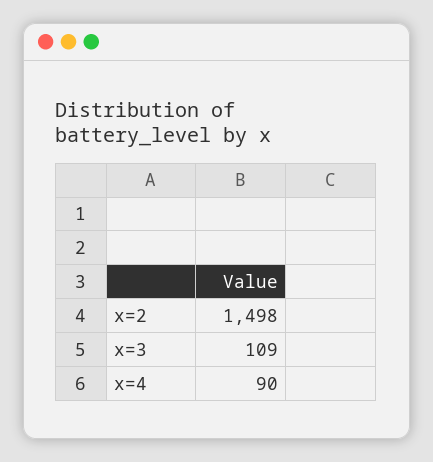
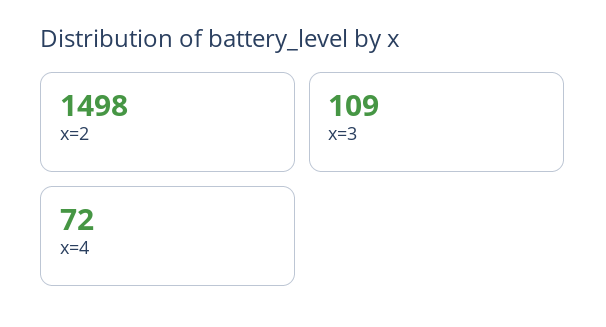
x=4: 90 -> 72

